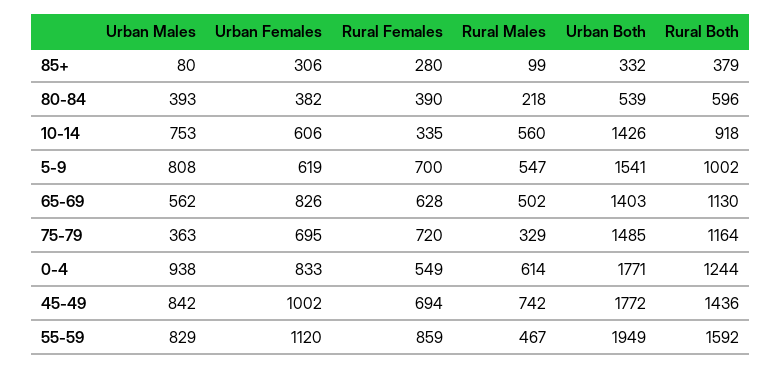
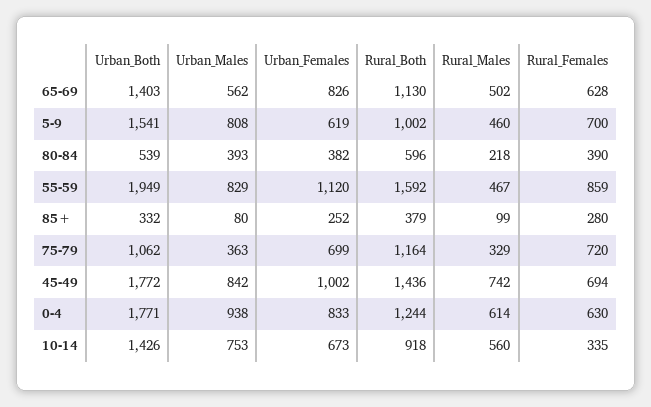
Urban Females, 85+: 306 -> 252
Urban Females, 10-14: 606 -> 673
Rural Males, 5-9: 547 -> 460
Urban Females, 75-79: 695 -> 699
Urban Both, 75-79: 1485 -> 1062
Rural Females, 0-4: 549 -> 630

